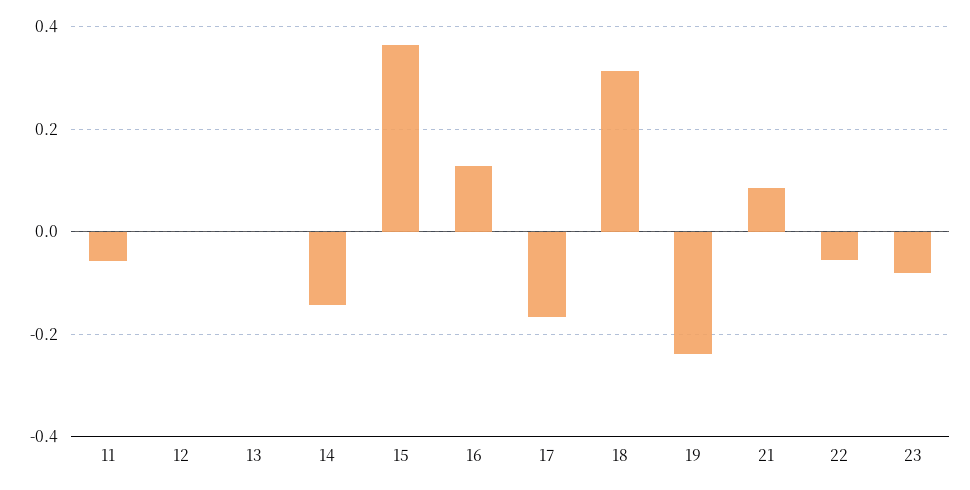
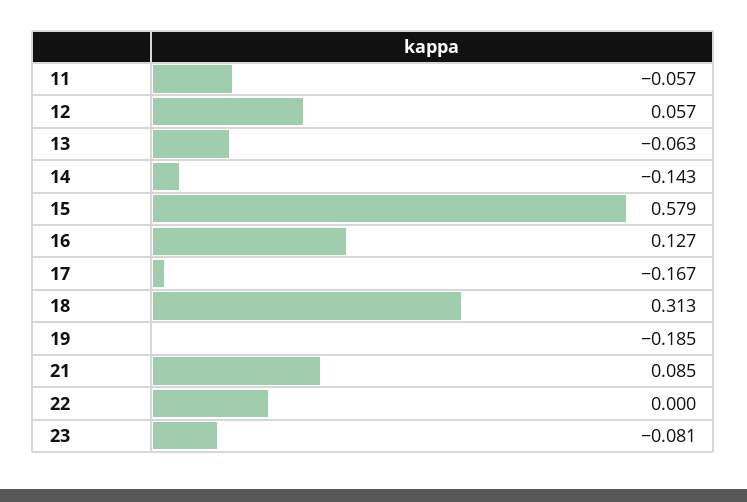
12: 0 -> 0.057
13: 0 -> -0.063
15: 0.36 -> 0.579
19: -0.24 -> -0.185
22: -0.06 -> 0

